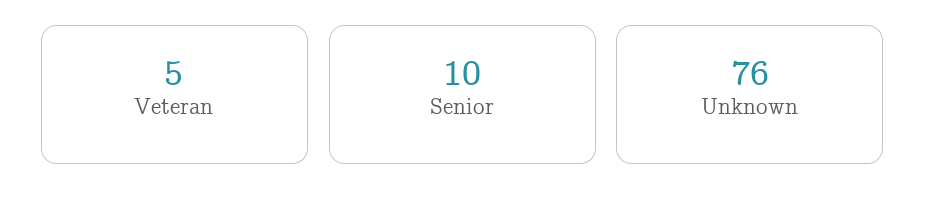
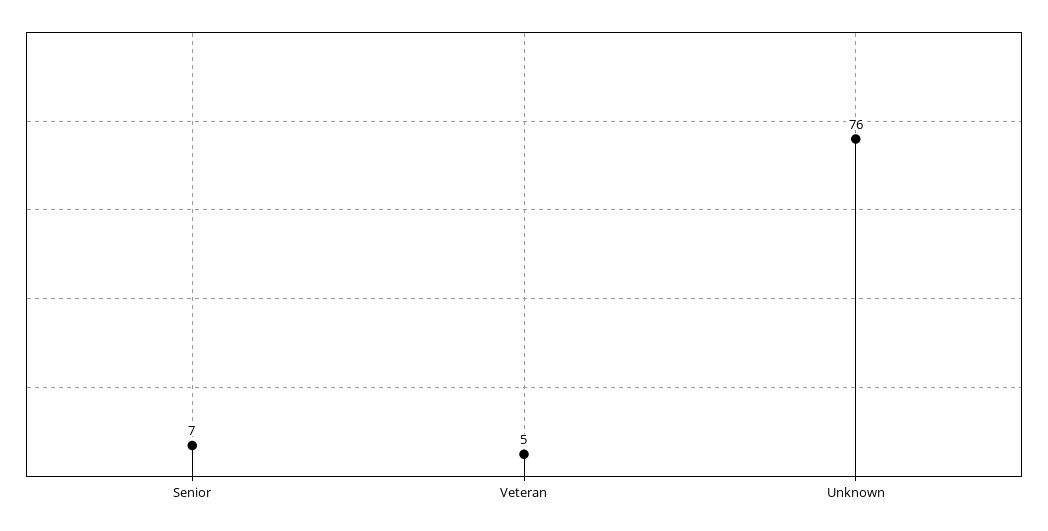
Senior: 10 -> 7

